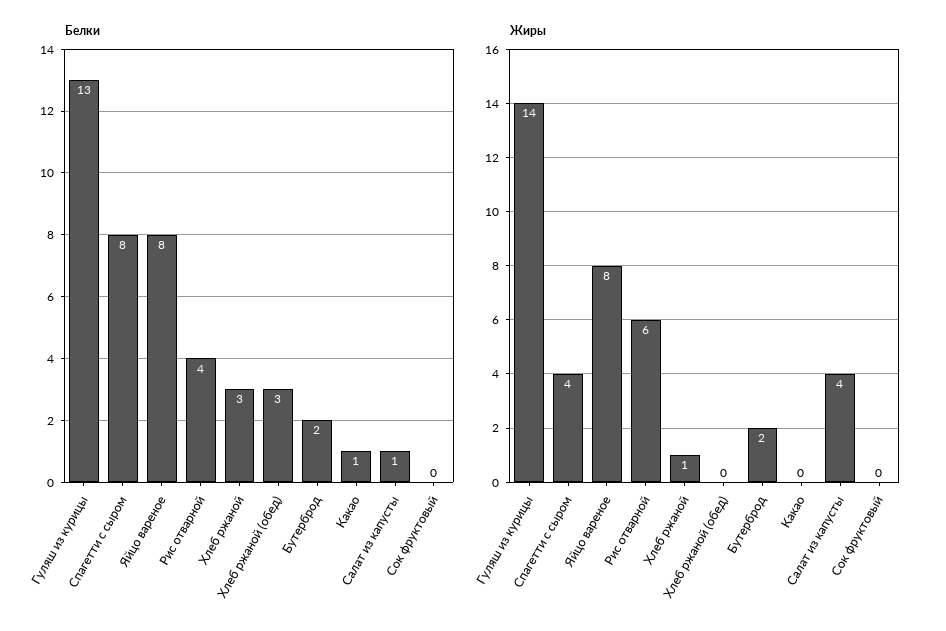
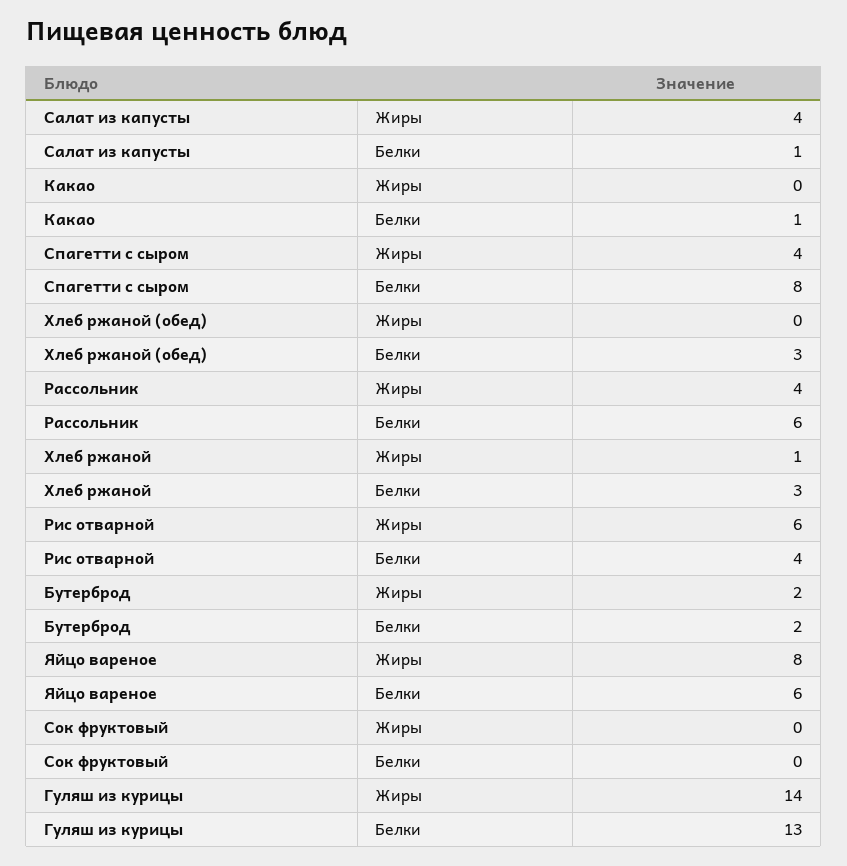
Белки, Яйцо вареное: 8 -> 6
Жиры, Рассольник: none -> 4
Белки, Рассольник: none -> 6

